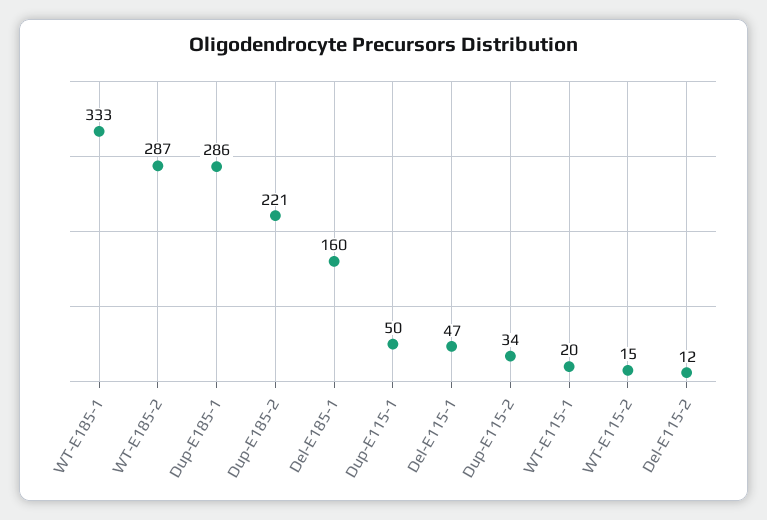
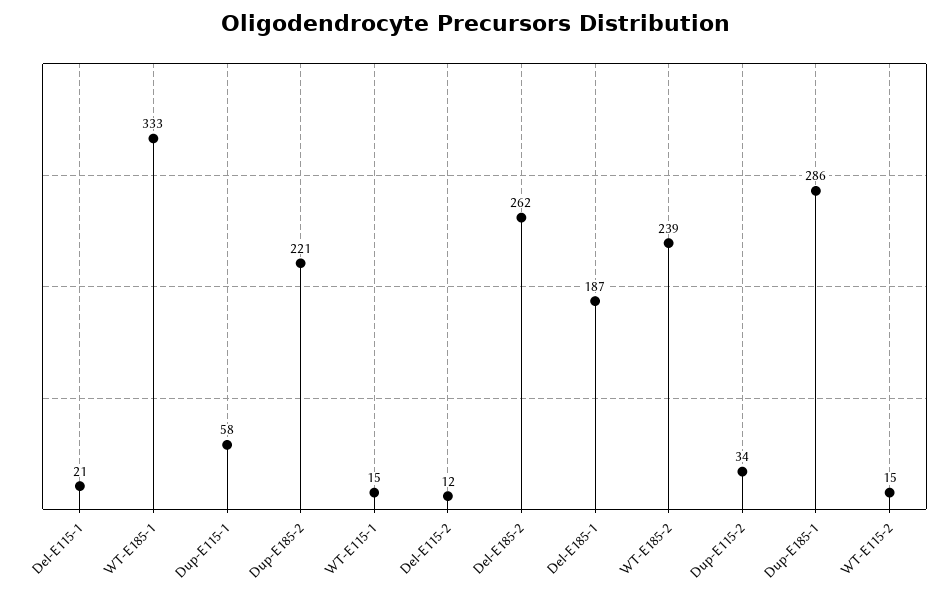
WT-E185-2: 287 -> 239
Del-E185-1: 160 -> 187
Dup-E115-1: 50 -> 58
Del-E115-1: 47 -> 21
WT-E115-1: 20 -> 15
Del-E185-2: none -> 262

